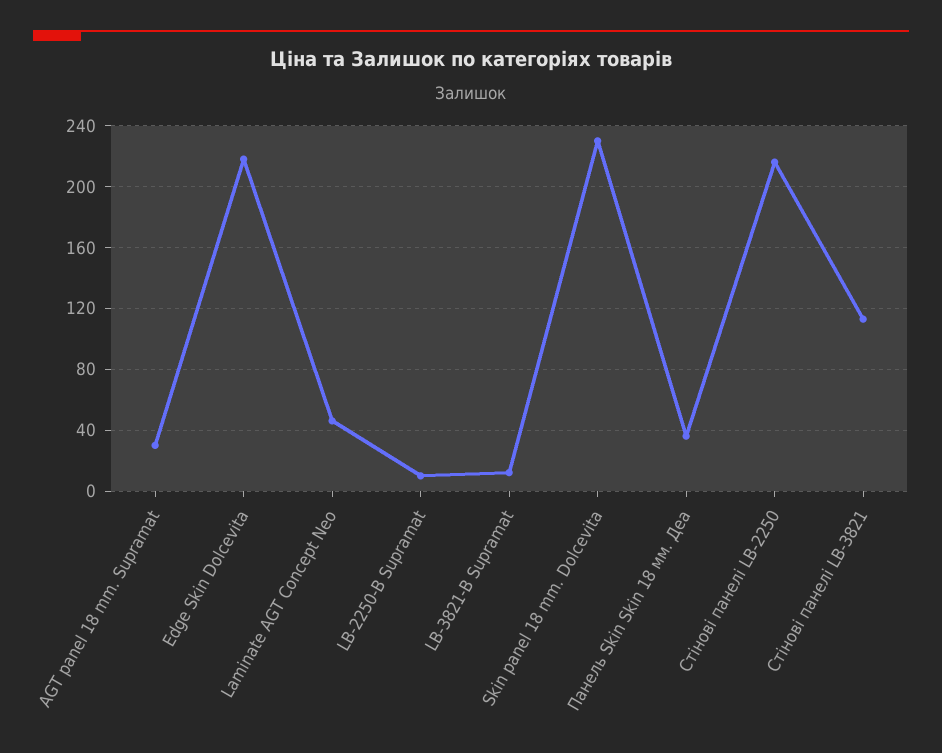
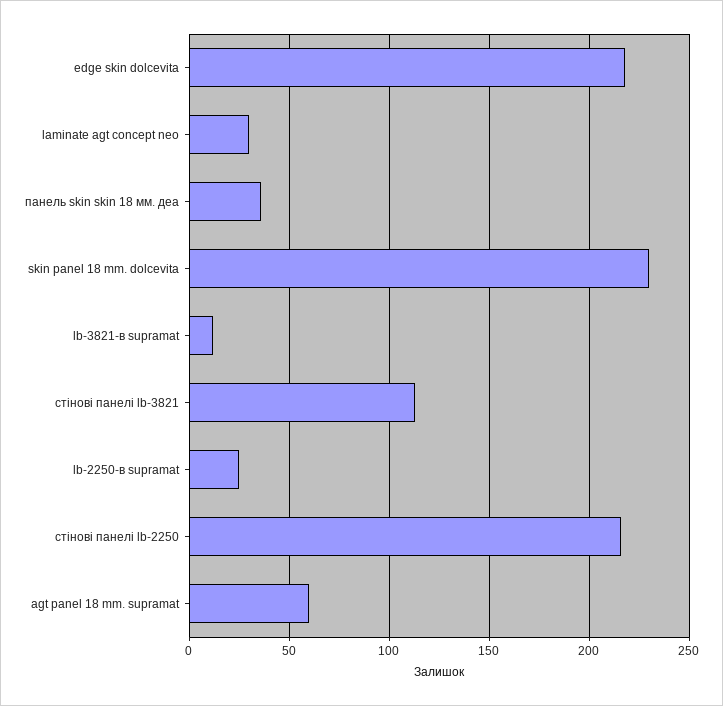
AGT panel 18 mm. Supramat: 30 -> 60
Laminate AGT Concept Neo: 45 -> 30
LB-2250-В Supramat: 10 -> 25

